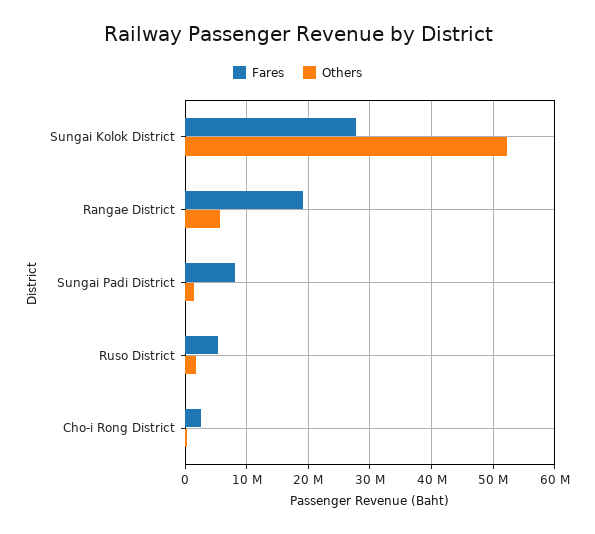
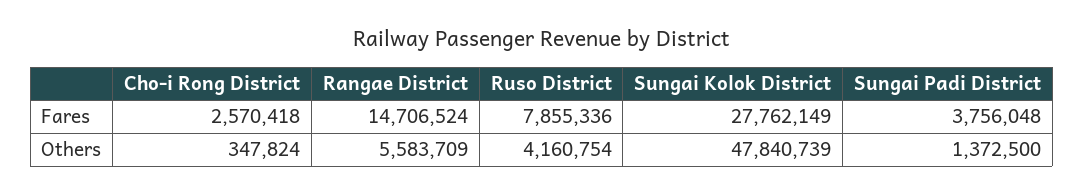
Others, Sungai Kolok District: 52000000 -> 47840739
Fares, Rangae District: 19000000 -> 14706524
Fares, Sungai Padi District: 8000000 -> 3756048
Fares, Ruso District: 5000000 -> 7855336
Others, Ruso District: 2000000 -> 4160754

